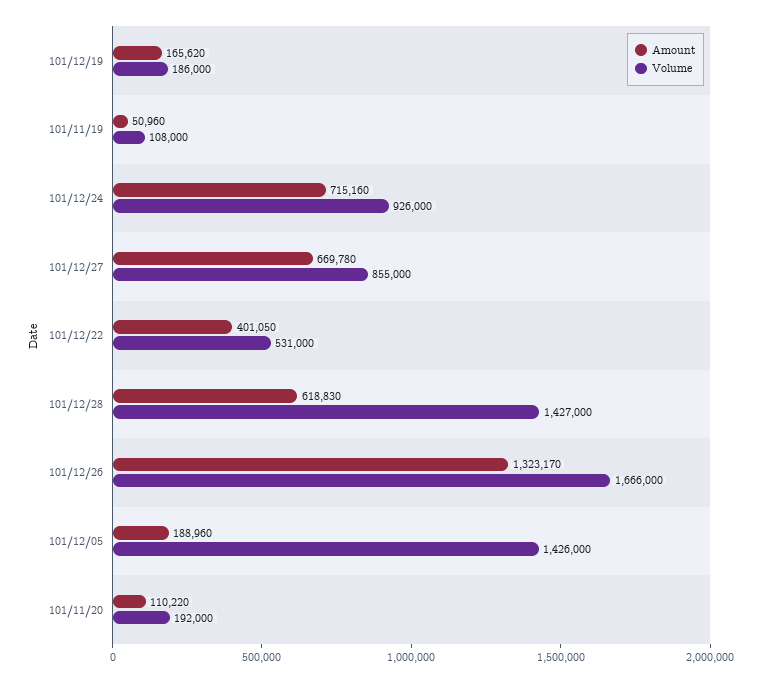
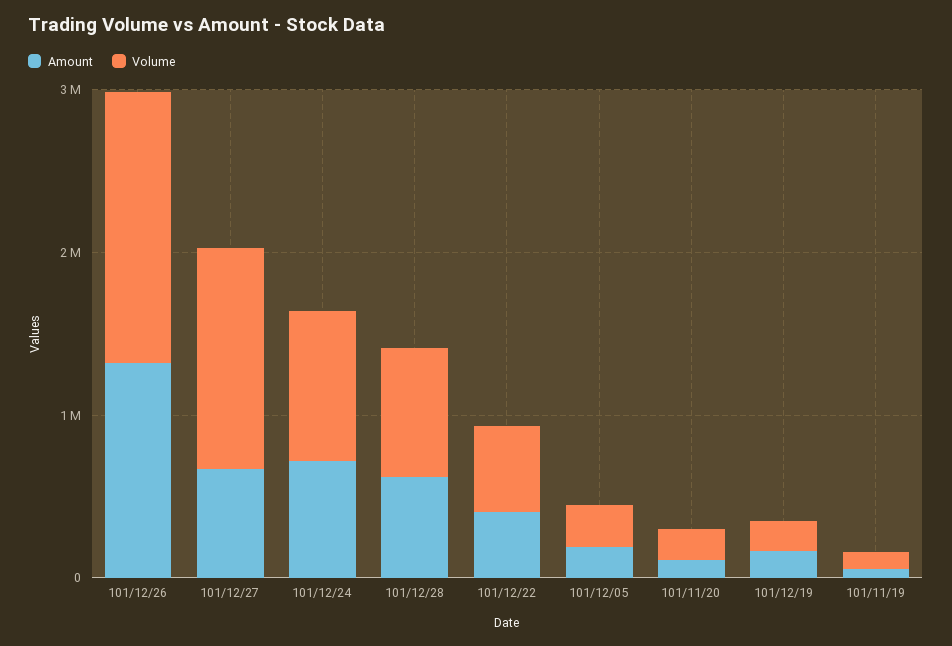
Volume, 101/12/27: 855000 -> 1400000
Volume, 101/12/28: 1427000 -> 800000
Volume, 101/12/05: 1426000 -> 200000

